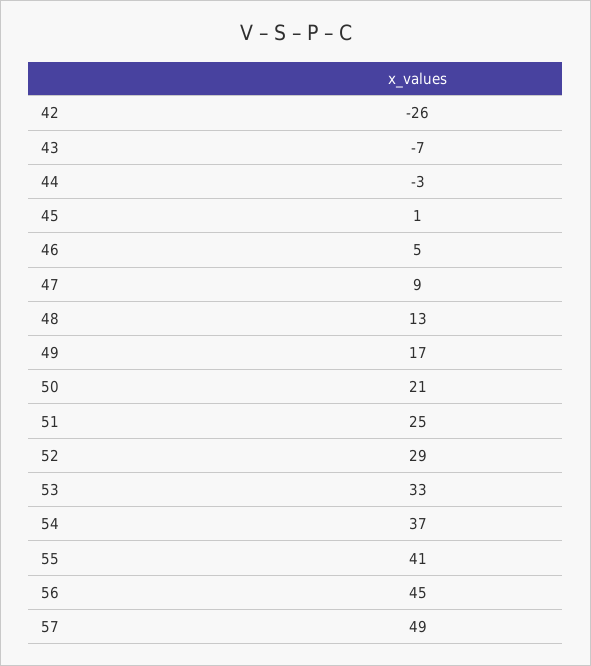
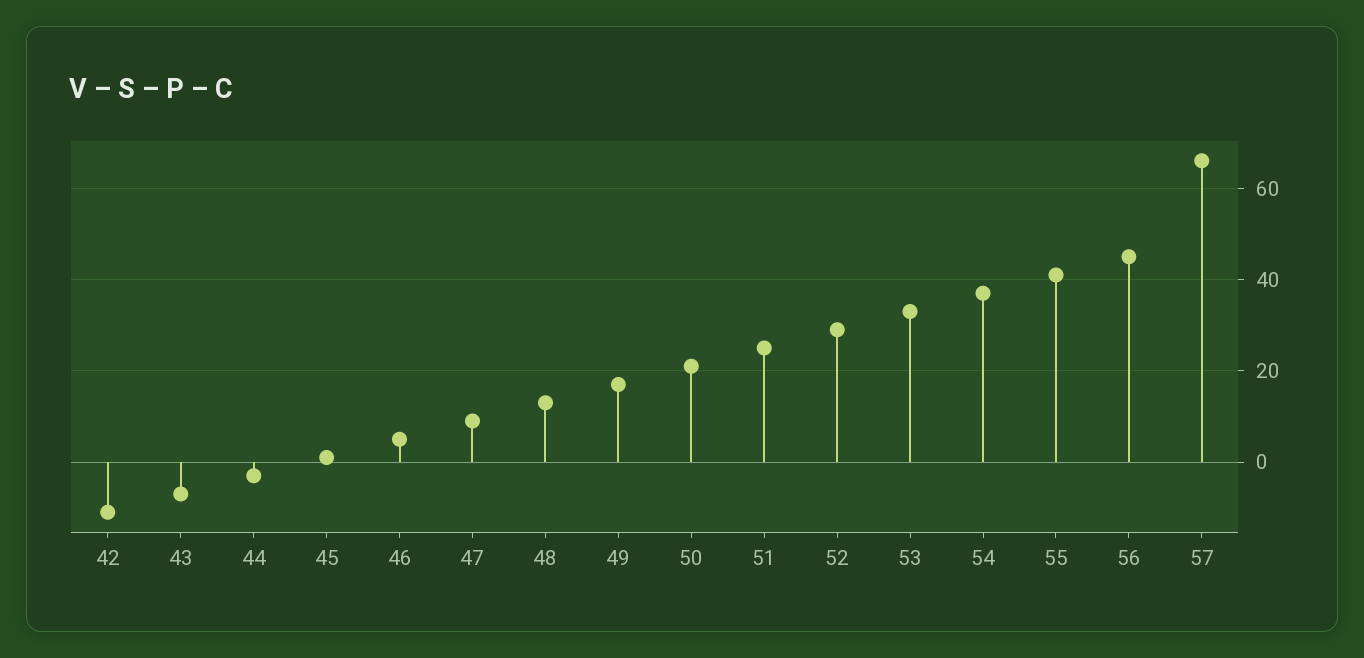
42: -26 -> -10
57: 49 -> 65

